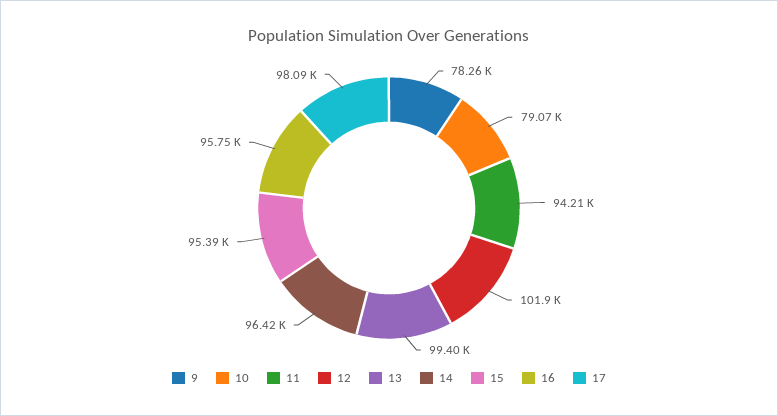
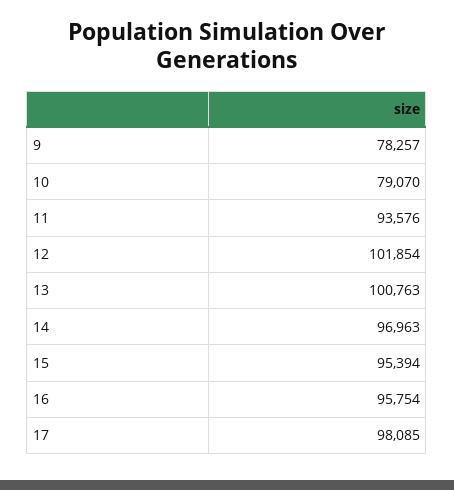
11: 94210 -> 93576
13: 99400 -> 100763
14: 96420 -> 96963

